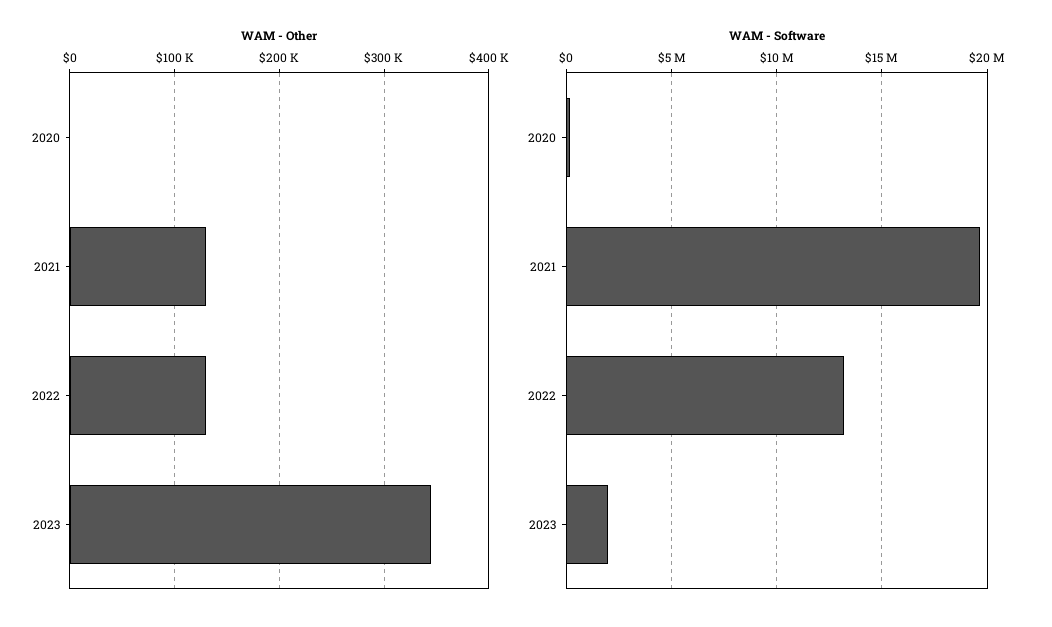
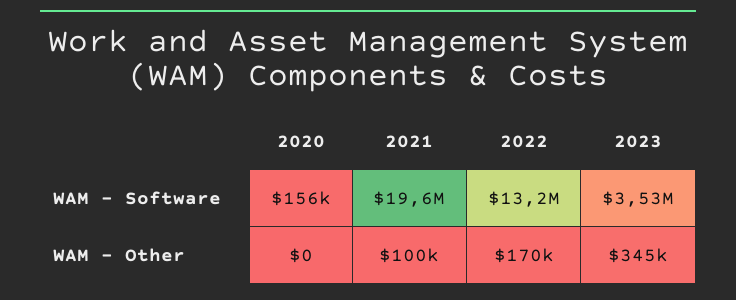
WAM - Other, 2021: 130000 -> 100000
WAM - Other, 2022: 130000 -> 170000
WAM - Software, 2023: 2000000 -> 3530000

